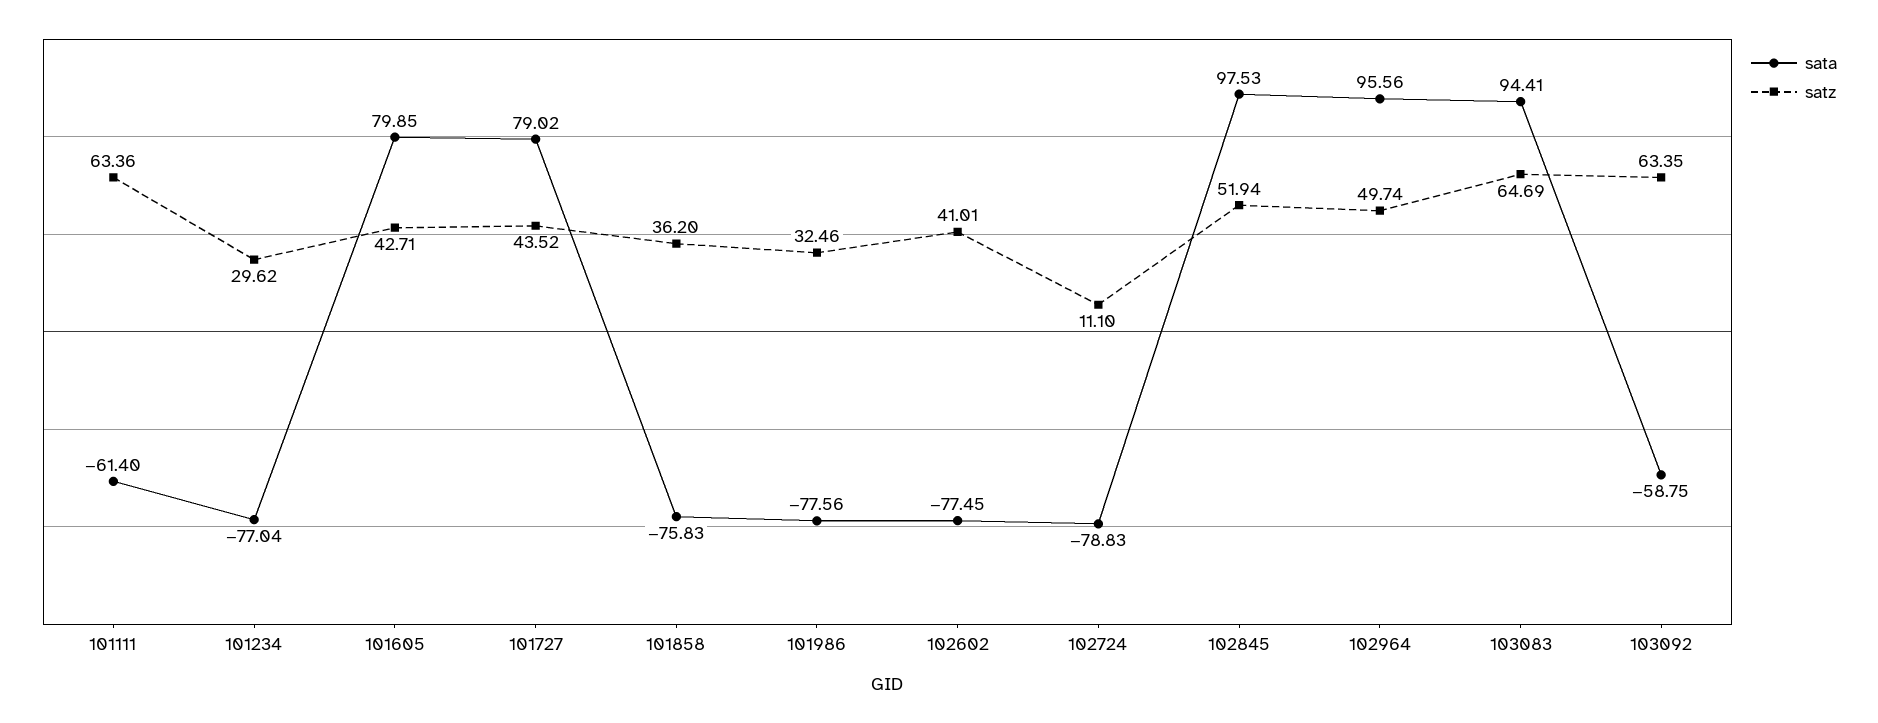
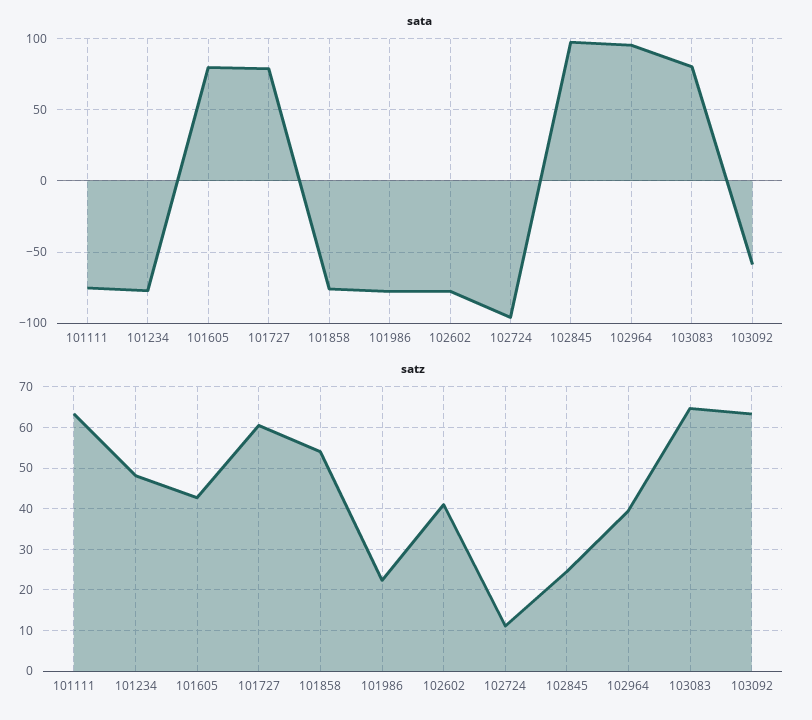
sata, 101111: -61.4 -> -75
satz, 101234: 29.62 -> 48
satz, 101727: 43.52 -> 60
satz, 101858: 36.2 -> 54
satz, 101986: 32.46 -> 22
sata, 102724: -78.83 -> -95
satz, 102845: 51.94 -> 24
satz, 102964: 49.74 -> 40
sata, 103083: 94.41 -> 80

